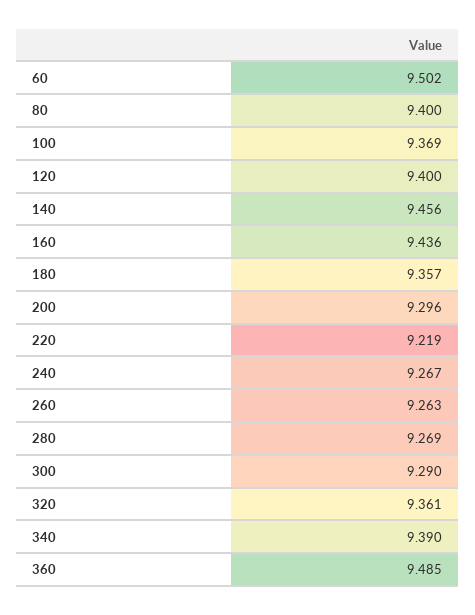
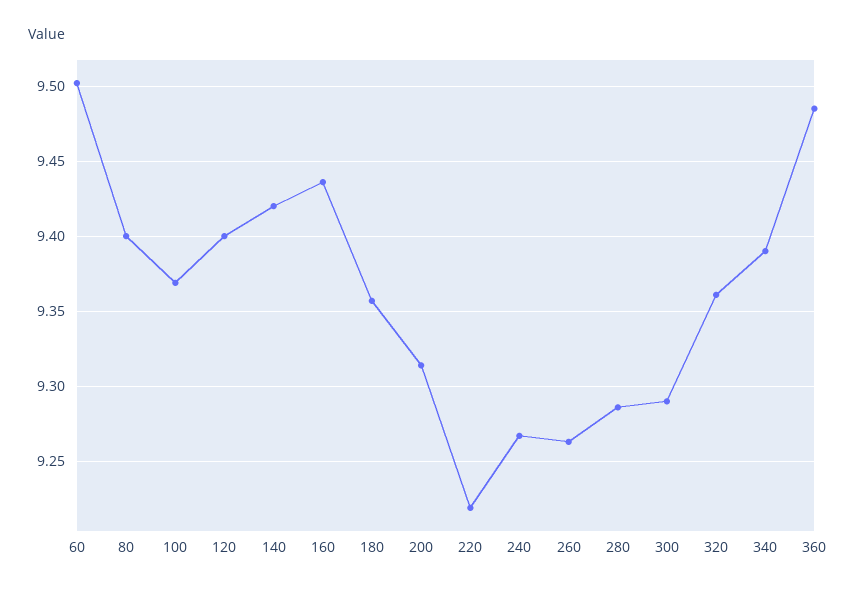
140: 9.456 -> 9.42
200: 9.296 -> 9.315
280: 9.269 -> 9.285

